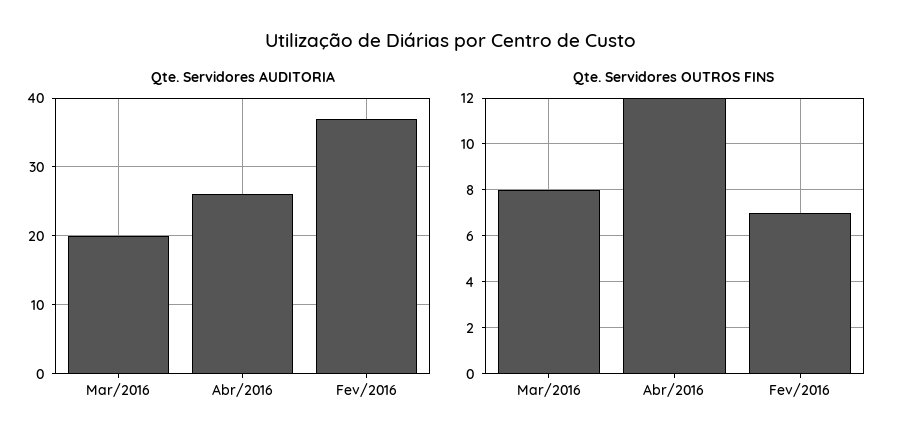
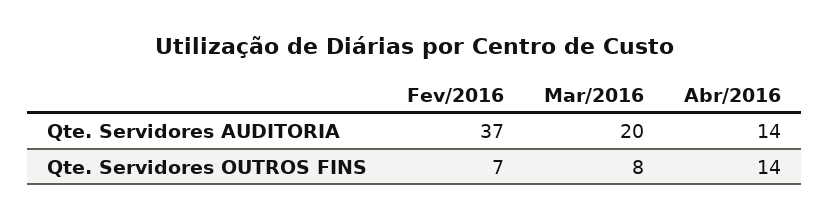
Qte. Servidores AUDITORIA, Abr/2016: 26 -> 14
Qte. Servidores OUTROS FINS, Abr/2016: 12 -> 14

